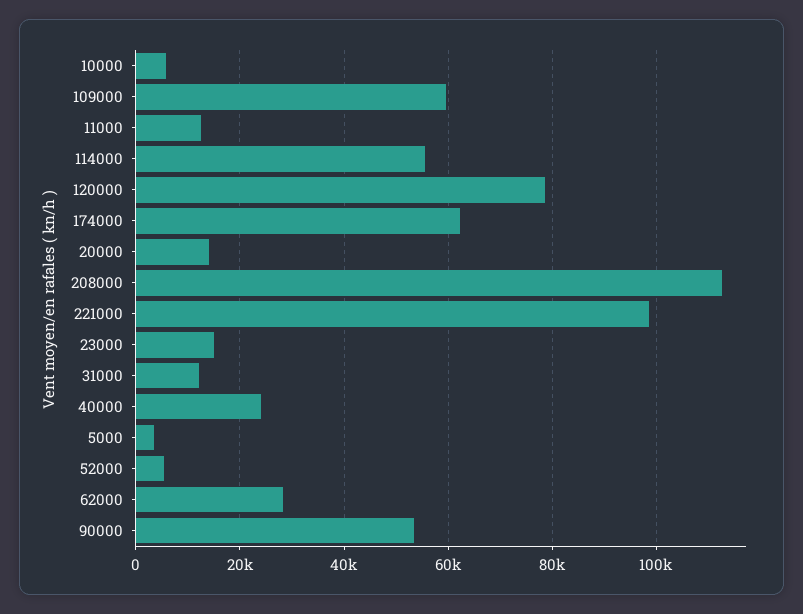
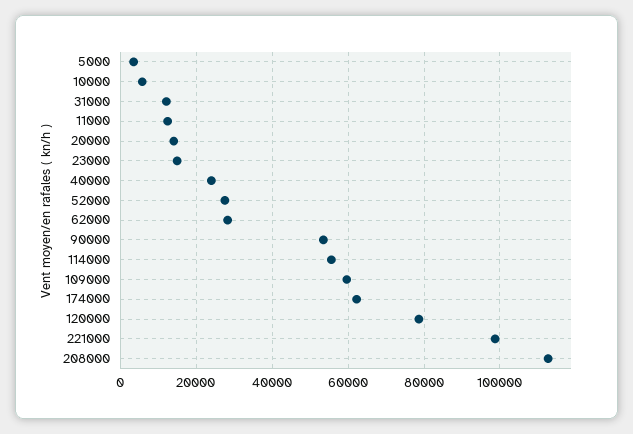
52000: 6000 -> 28000

